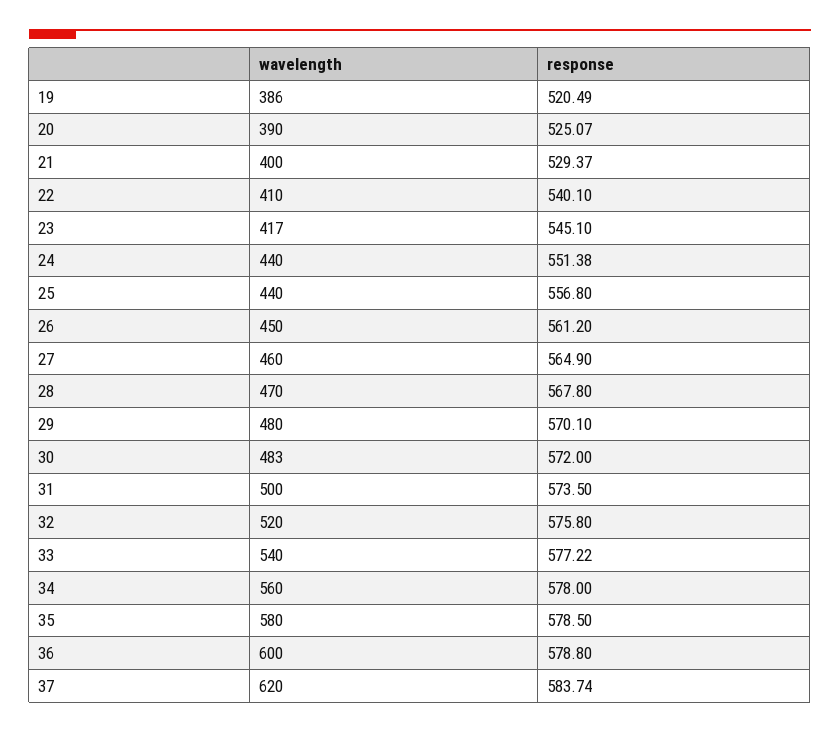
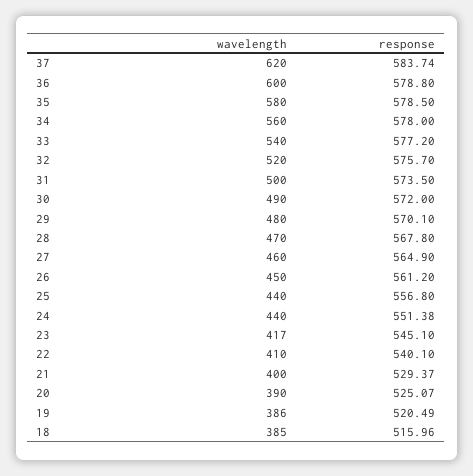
wavelength, 30: 483 -> 490
response, 32: 575.8 -> 575.7
response, 33: 577.22 -> 577.2
wavelength, 18: none -> 385
response, 18: none -> 515.96

